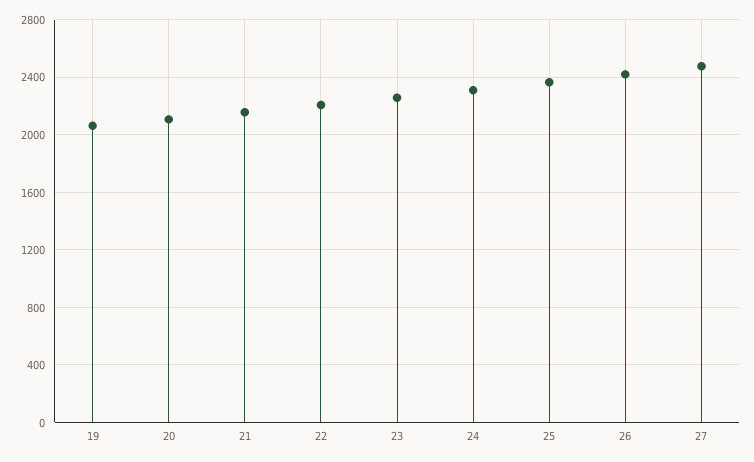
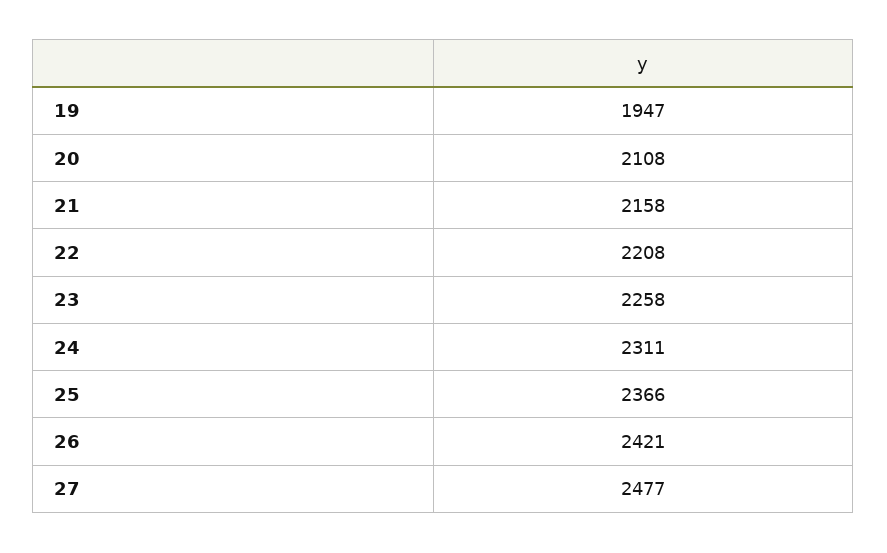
19: 2050 -> 1947

